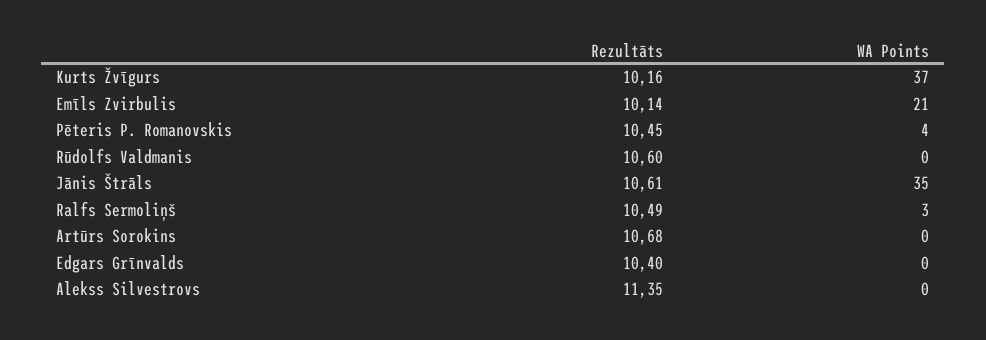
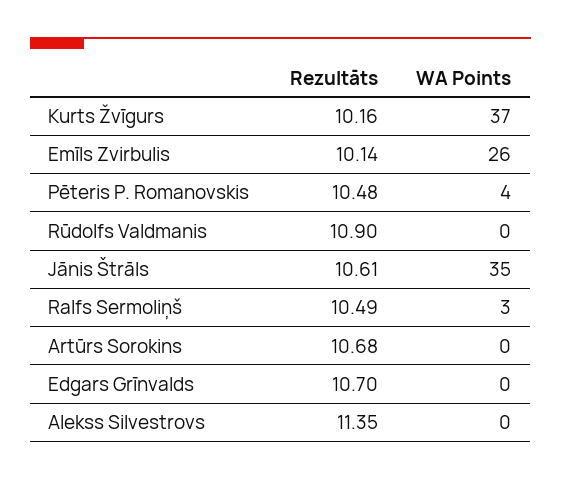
WA Points, Emīls Zvirbulis: 21 -> 26
Rezultāts, Pēteris P. Romanovskis: 10.45 -> 10.48
Rezultāts, Rūdolfs Valdmanis: 10.6 -> 10.9
Rezultāts, Edgars Grīnvalds: 10.4 -> 10.7

